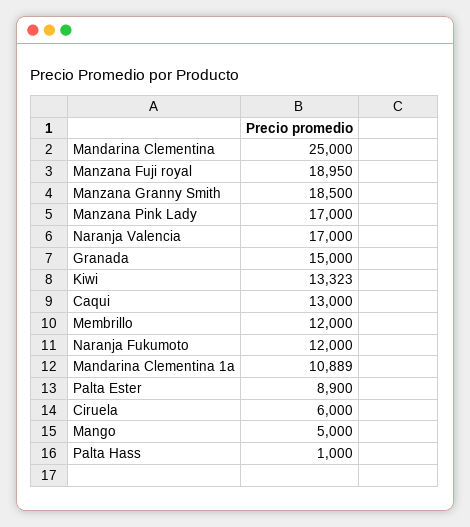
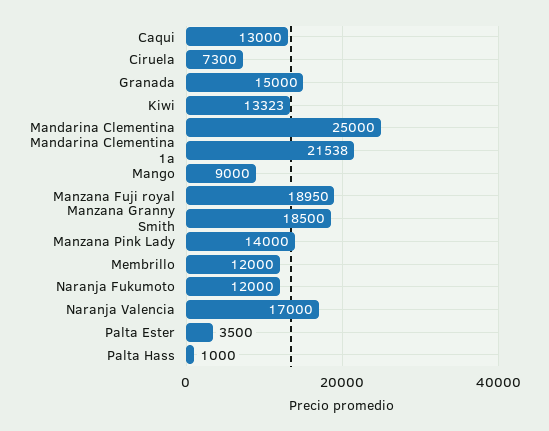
Manzana Pink Lady: 17000 -> 14000
Mandarina Clementina 1a: 10889 -> 21538
Palta Ester: 8900 -> 3500
Ciruela: 6000 -> 7300
Mango: 5000 -> 9000

